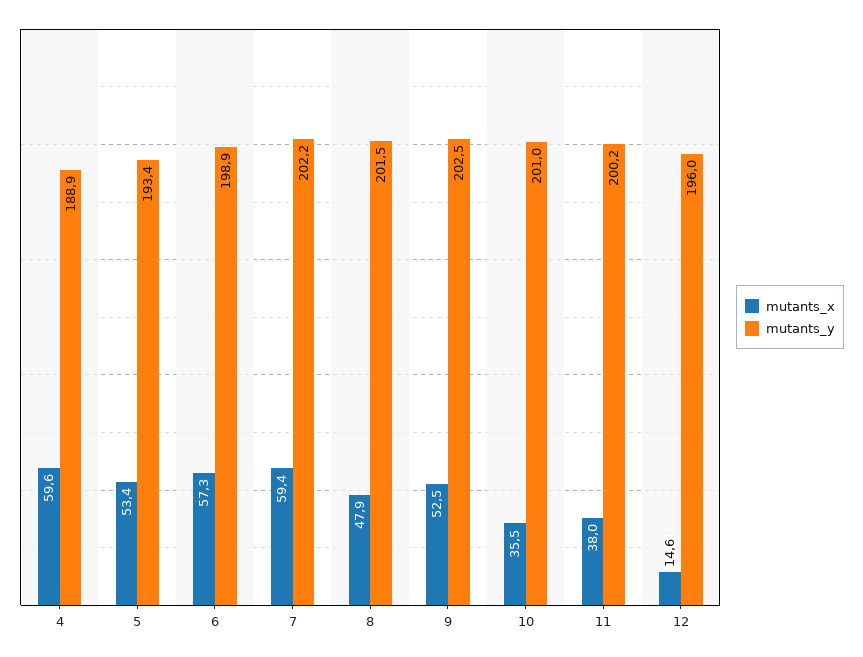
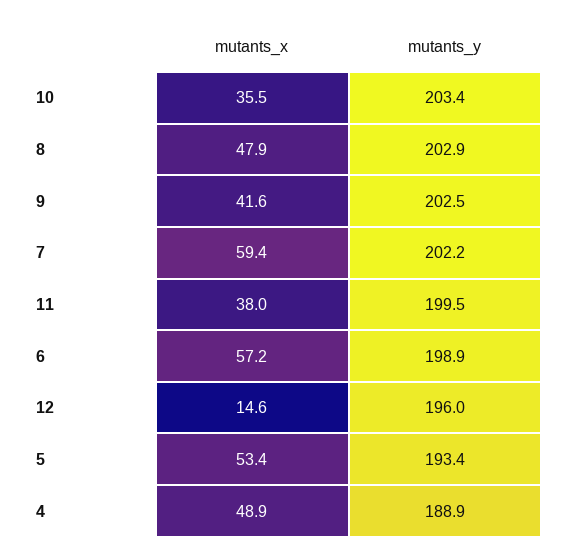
mutants_x, 4: 59.6 -> 48.9
mutants_x, 6: 57.3 -> 57.2
mutants_y, 8: 201.5 -> 202.9
mutants_x, 9: 52.5 -> 41.6
mutants_y, 10: 201 -> 203.4
mutants_y, 11: 200.2 -> 199.5

